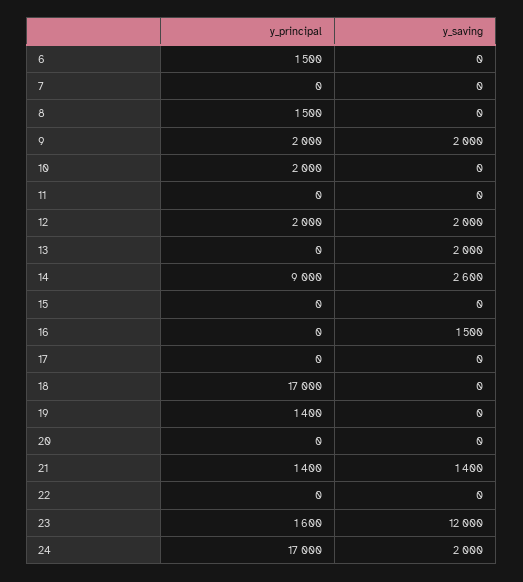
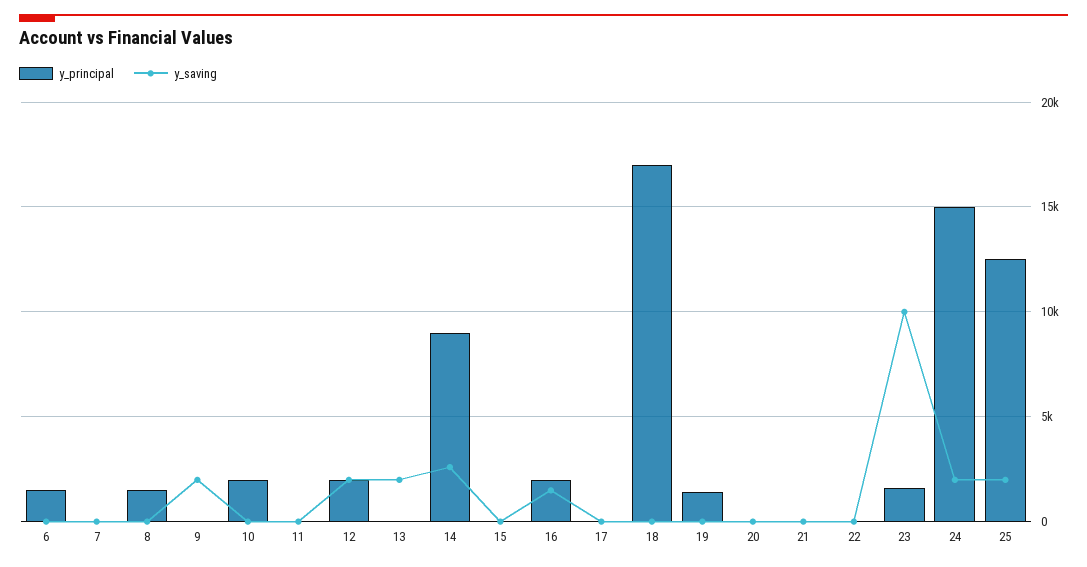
y_principal, 9: 2000 -> 0
y_principal, 16: 0 -> 2000
y_principal, 21: 1400 -> 0
y_saving, 21: 1400 -> 0
y_saving, 23: 12000 -> 10000
y_principal, 24: 17000 -> 15000
y_principal, 25: none -> 12500
y_saving, 25: none -> 2000

